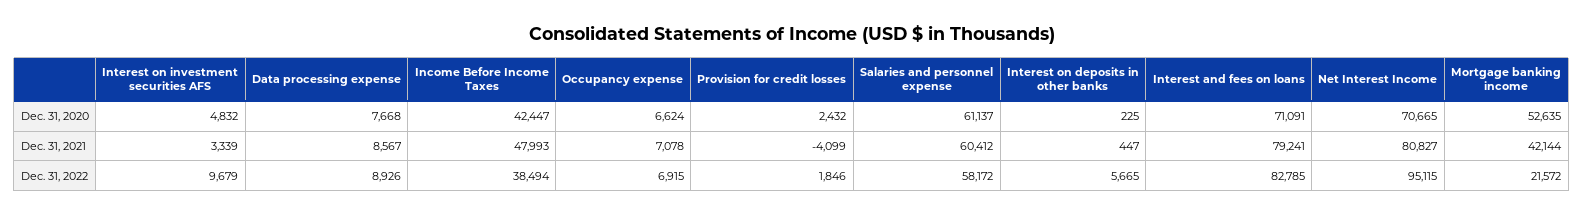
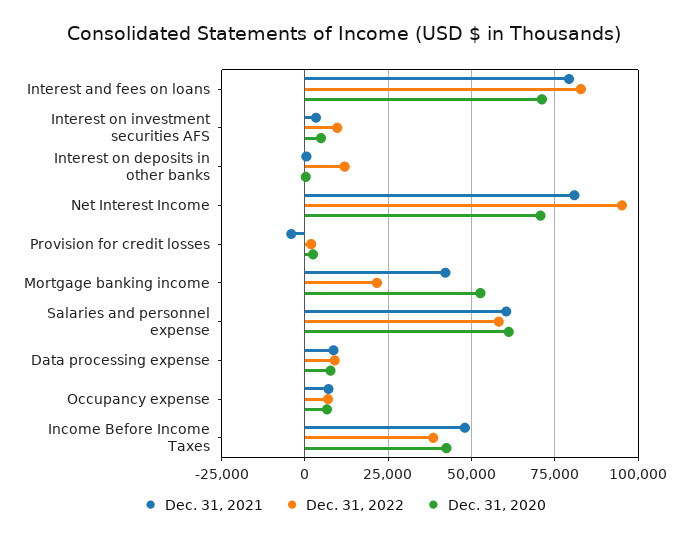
Dec. 31, 2022, Interest on deposits in other banks: 5665 -> 12500

